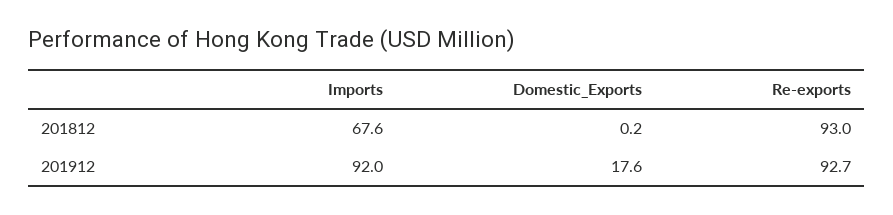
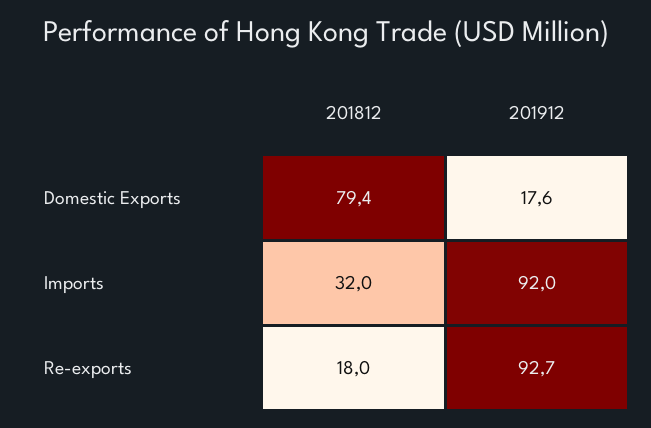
Imports, 201812: 67.6 -> 32
Domestic_Exports, 201812: 0.2 -> 79.4
Re-exports, 201812: 93 -> 18

